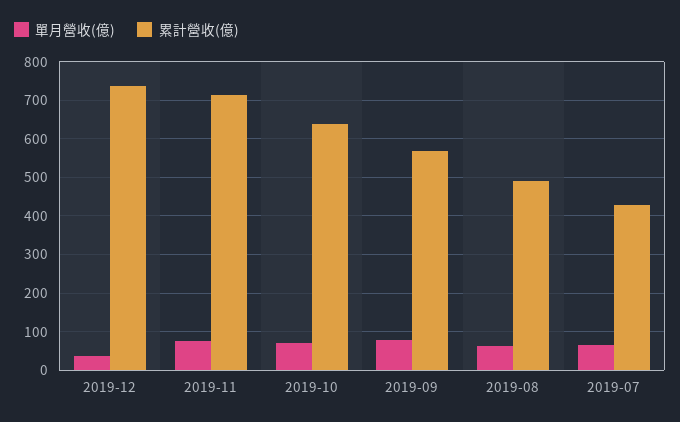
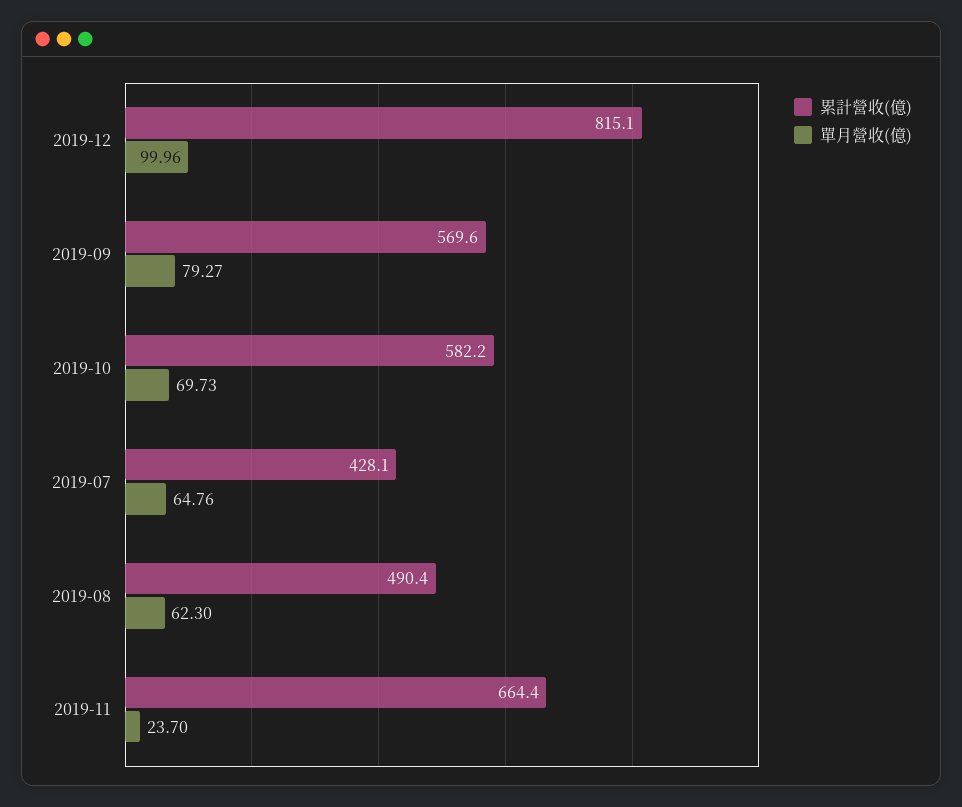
單月營收(億), 2019-12: 40 -> 99.96
累計營收(億), 2019-12: 740 -> 815.1
單月營收(億), 2019-11: 80 -> 23.7
累計營收(億), 2019-11: 720 -> 664.4
累計營收(億), 2019-10: 640 -> 582.2

